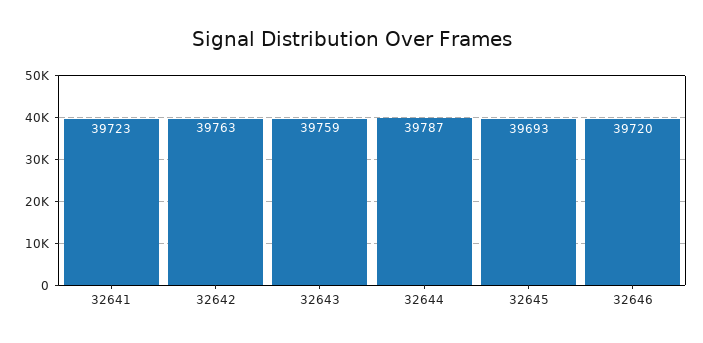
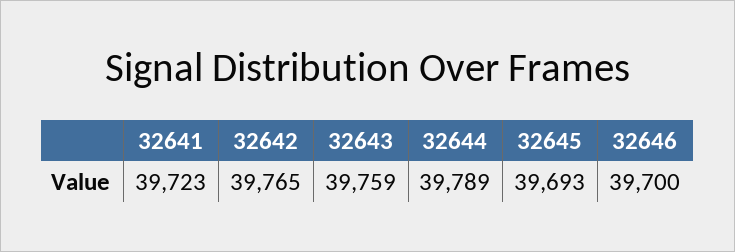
32642: 39763 -> 39765
32644: 39787 -> 39789
32646: 39720 -> 39700

